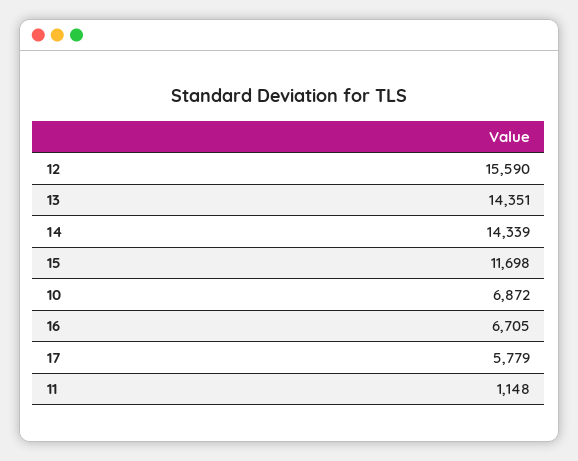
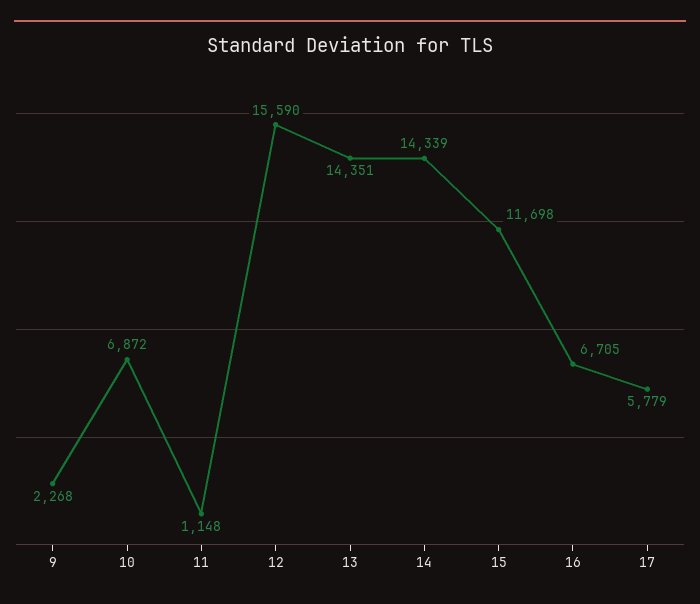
9: none -> 2268

